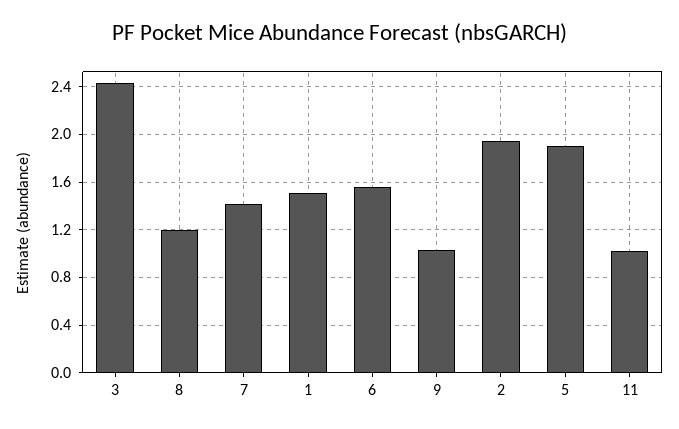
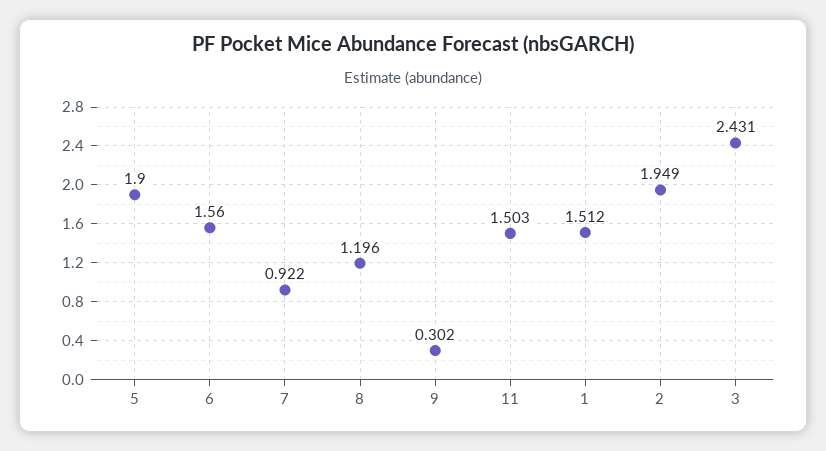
7: 1.4 -> 0.922
9: 1 -> 0.302
11: 1 -> 1.503

